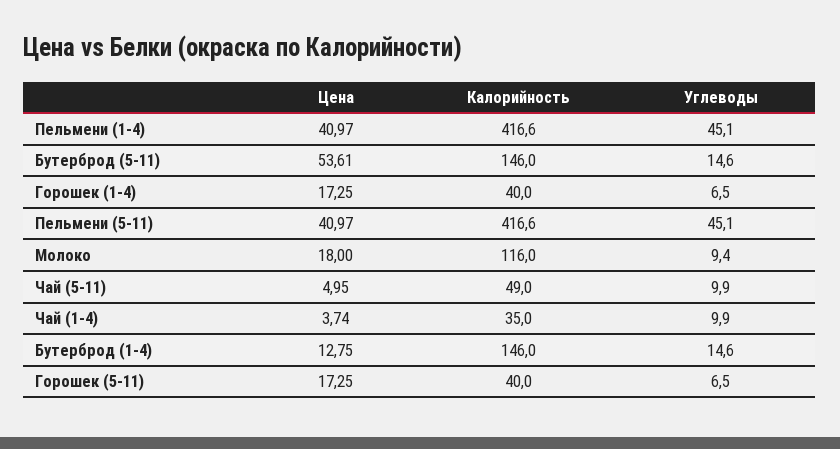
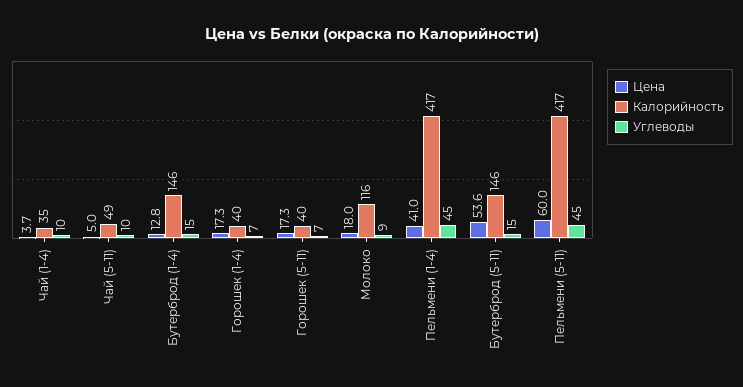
Цена, Пельмени (5-11): 40.97 -> 60

